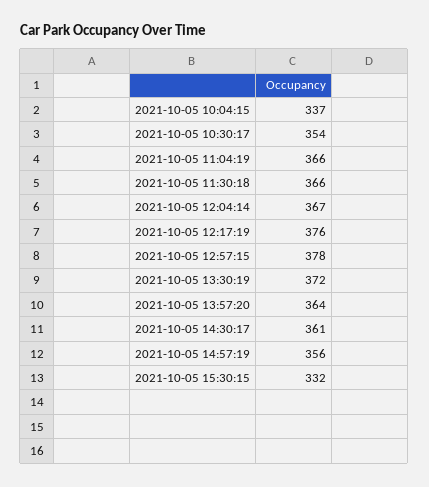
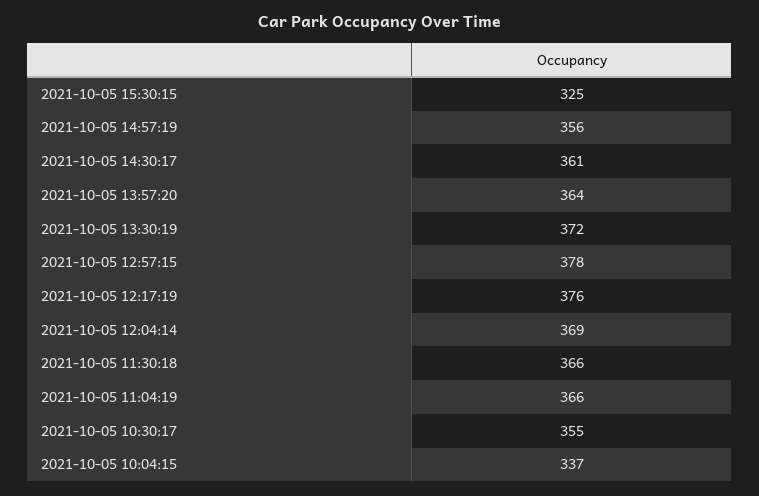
2021-10-05 10:30:17: 354 -> 355
2021-10-05 12:04:14: 367 -> 369
2021-10-05 15:30:15: 332 -> 325

